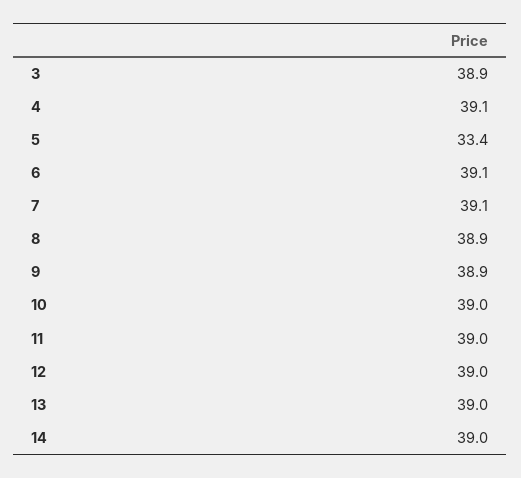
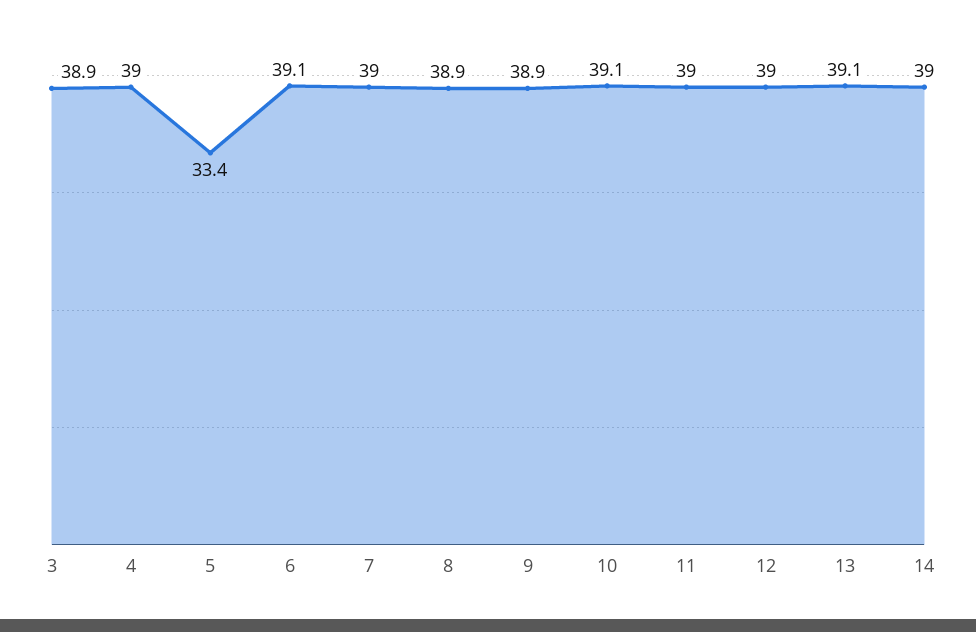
4: 39.1 -> 39
7: 39.1 -> 39
10: 39 -> 39.1
13: 39 -> 39.1

